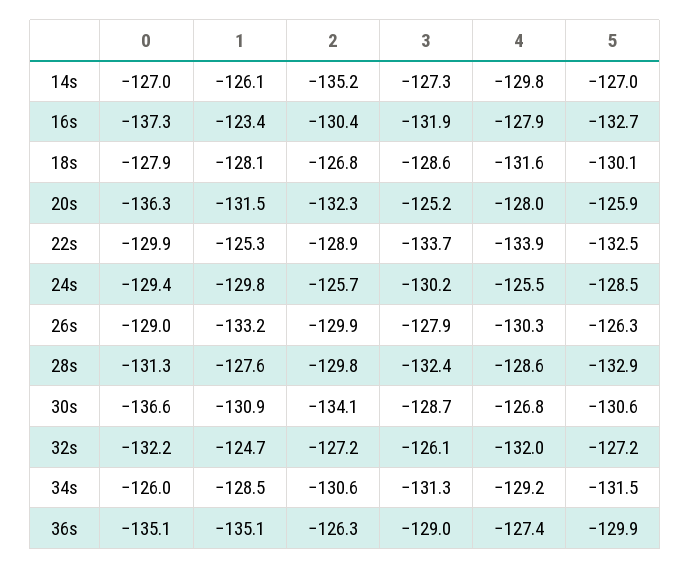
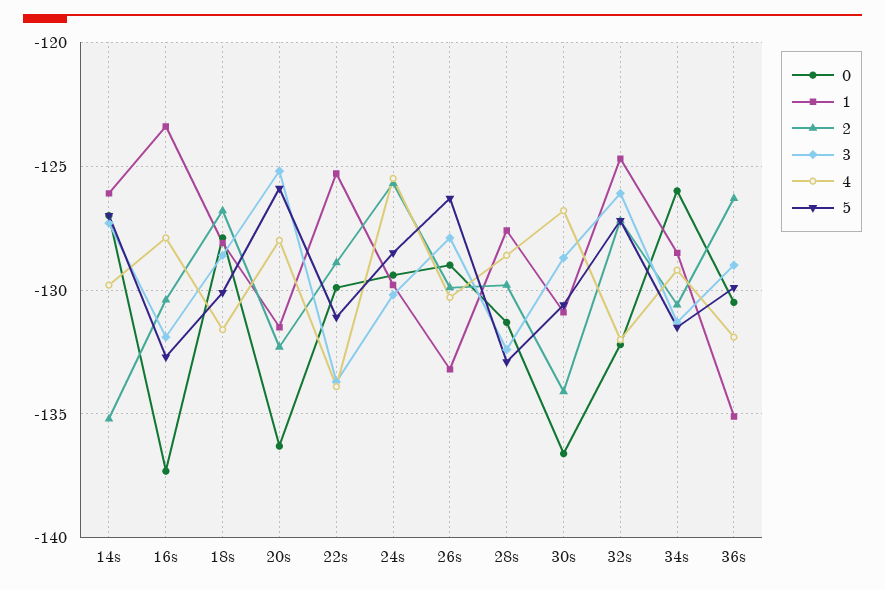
5, 22s: -132.5 -> -131
0, 36s: -135.1 -> -130.5
4, 36s: -127.4 -> -132

